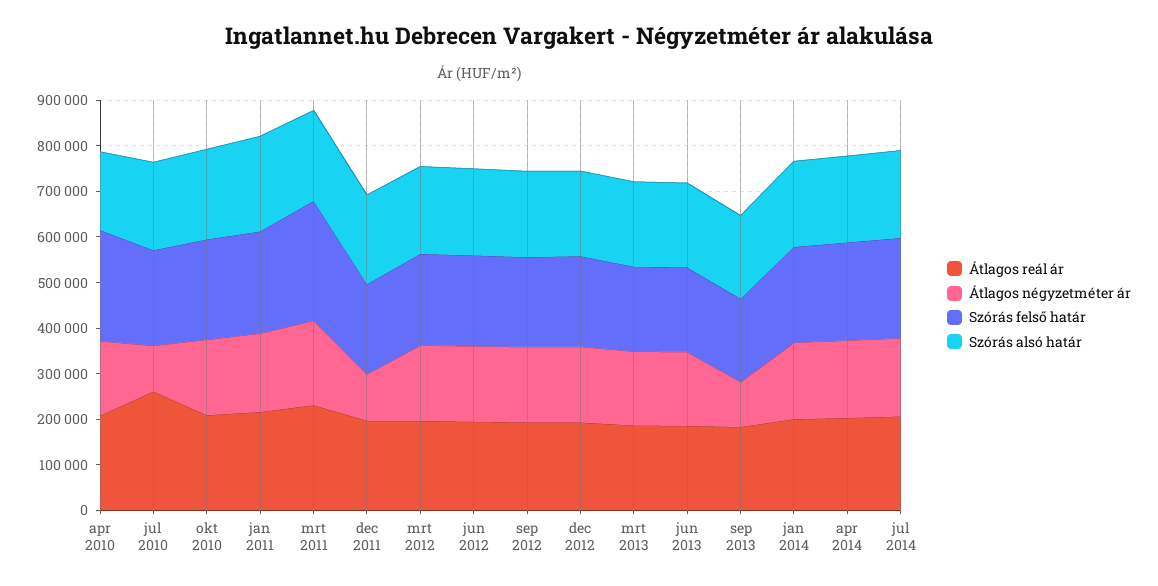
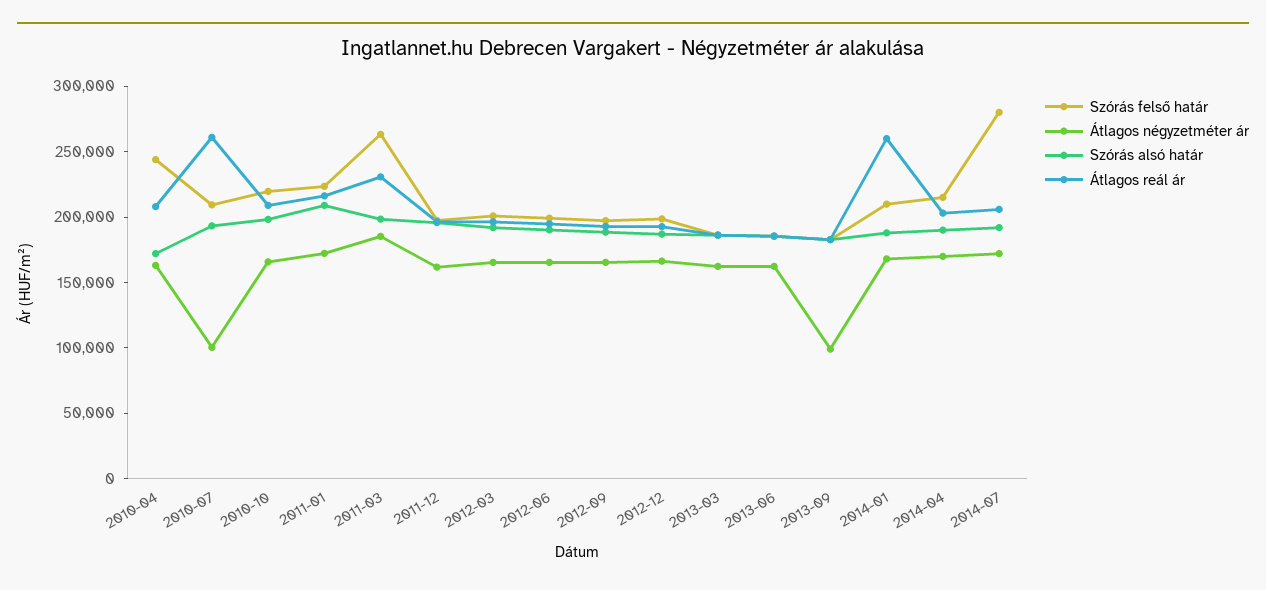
Átlagos négyzetméter ár, dec 2011: 100000 -> 160000
Átlagos reál ár, jan 2014: 200000 -> 260000
Szórás felső határ, jul 2014: 220000 -> 280000

